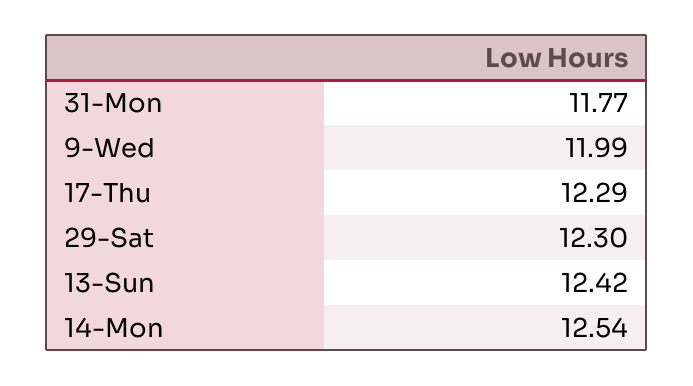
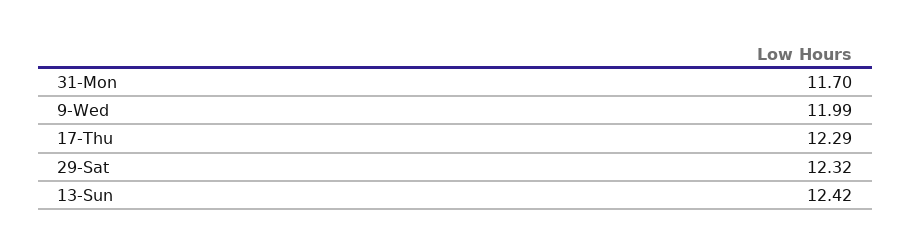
31-Mon: 11.77 -> 11.7
29-Sat: 12.3 -> 12.32
14-Mon: 12.54 -> none

